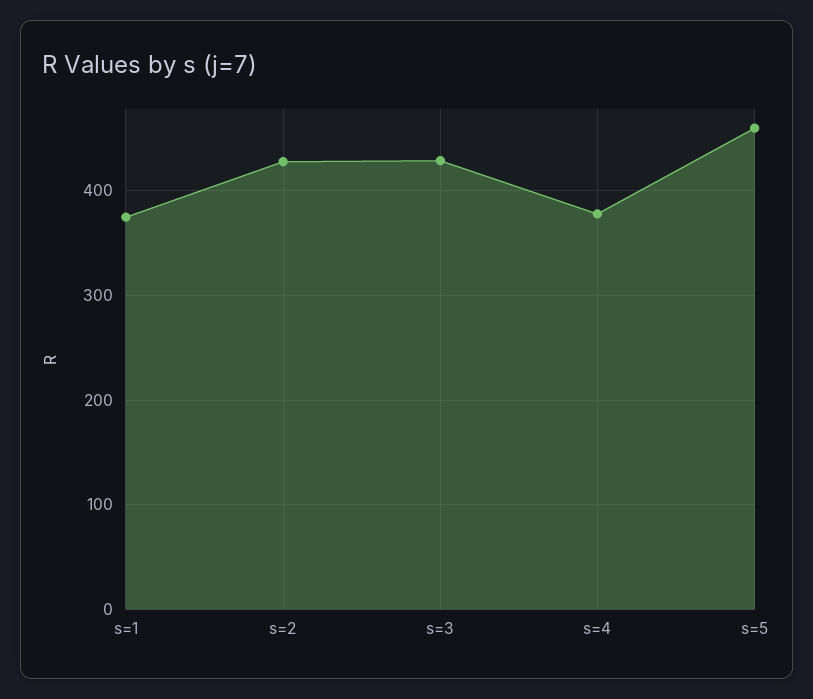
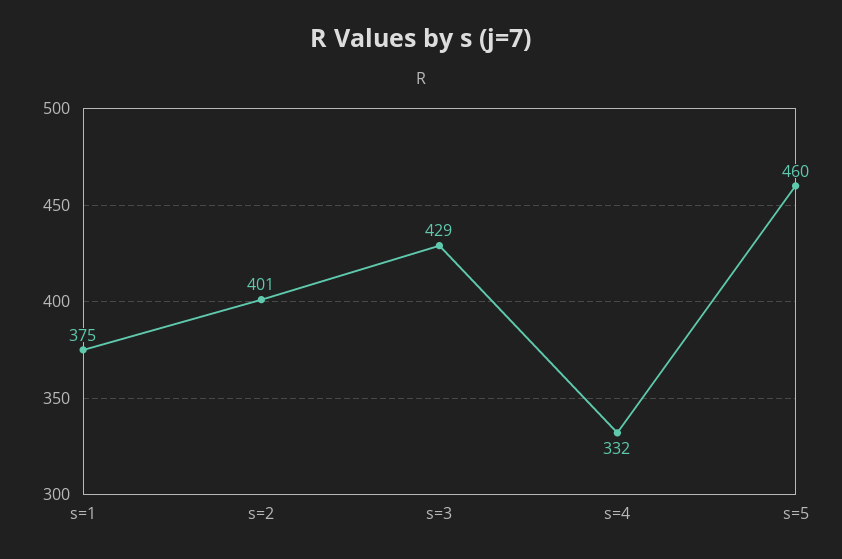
s=2: 430 -> 401
s=4: 380 -> 332

